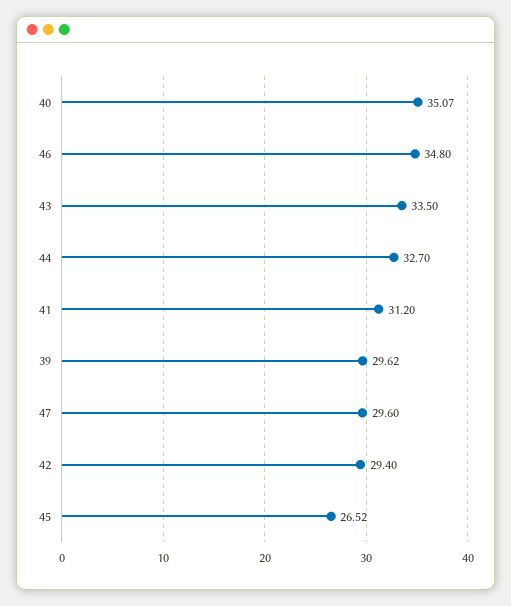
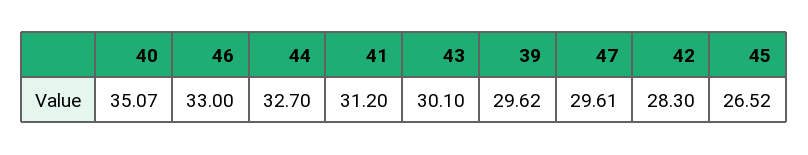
46: 34.8 -> 33
43: 33.5 -> 30.1
47: 29.6 -> 29.61
42: 29.4 -> 28.3

